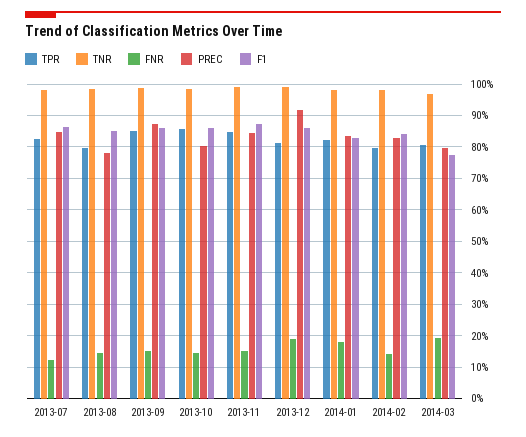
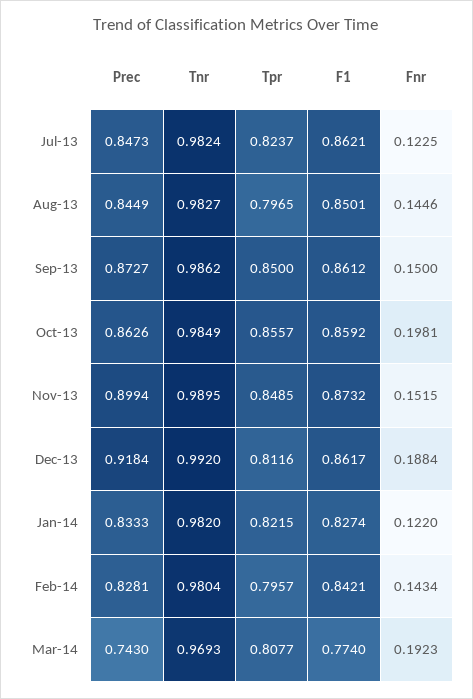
PREC, 2013-08: 0.78 -> 0.8449
FNR, 2013-10: 0.14 -> 0.1981
PREC, 2013-10: 0.8 -> 0.8626
PREC, 2013-11: 0.84 -> 0.8994
FNR, 2014-01: 0.18 -> 0.122
PREC, 2014-03: 0.8 -> 0.743

